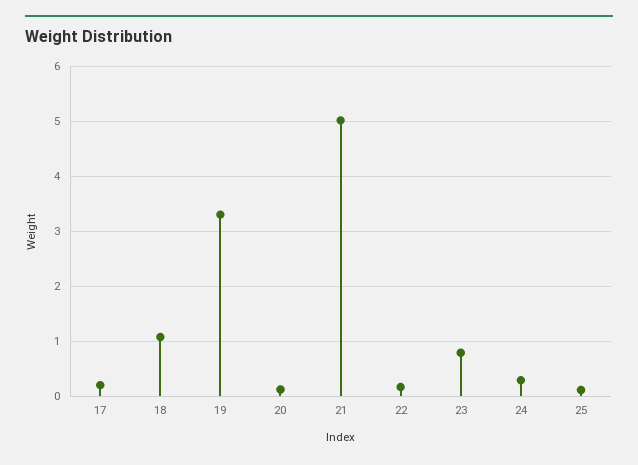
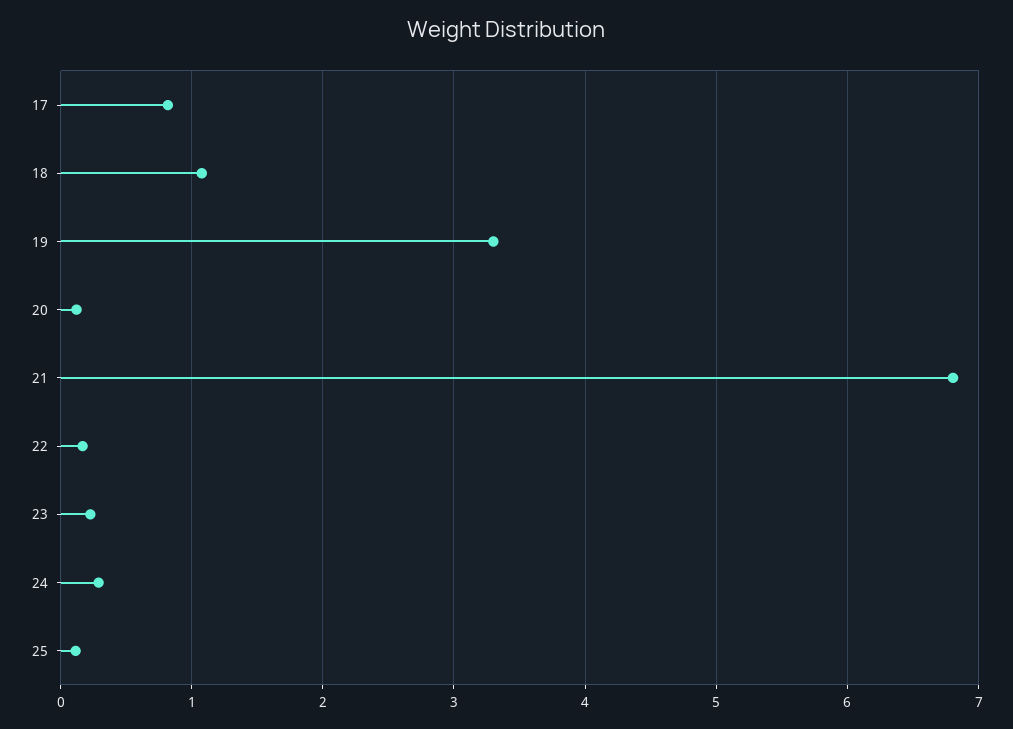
17: 0.2 -> 0.8
21: 5 -> 6.8
23: 0.8 -> 0.2

